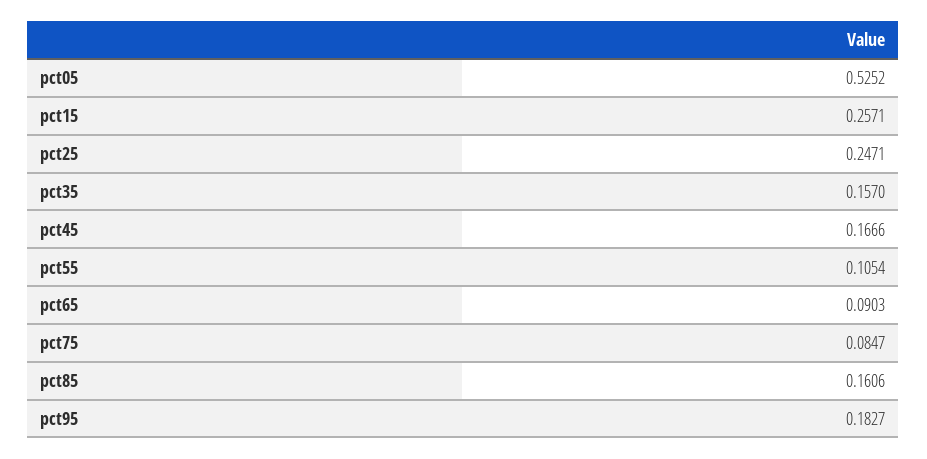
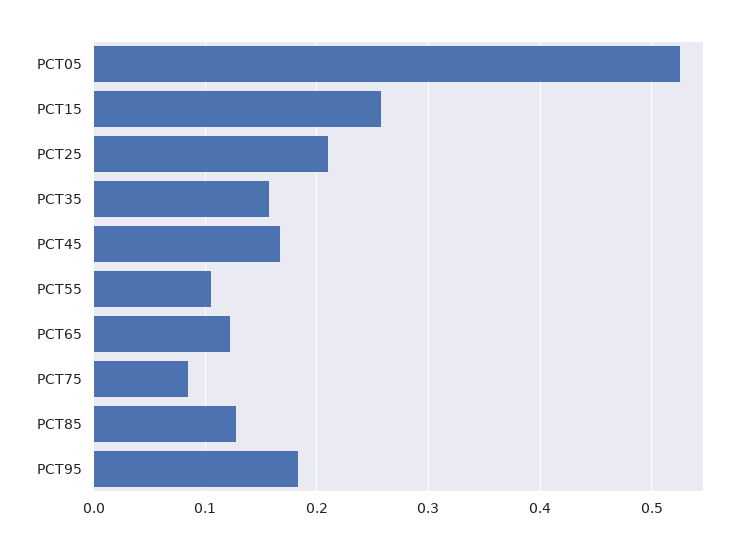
pct25: 0.2471 -> 0.21
pct65: 0.0903 -> 0.12
pct85: 0.1606 -> 0.13

